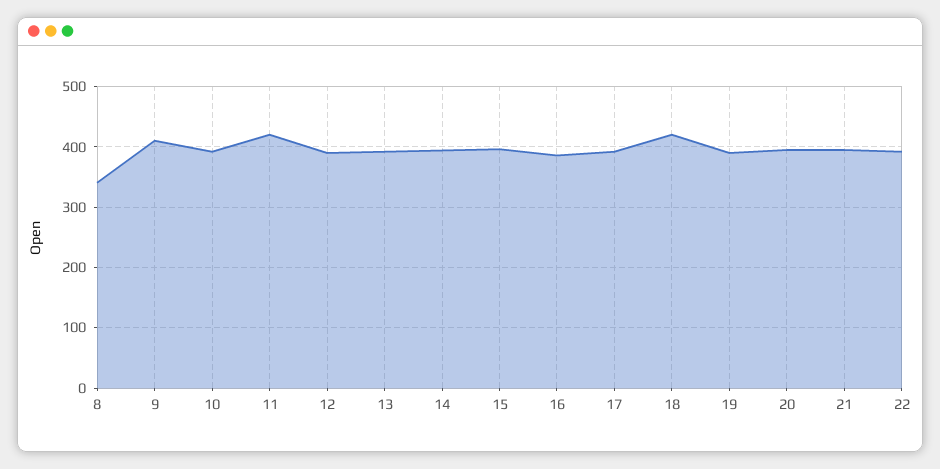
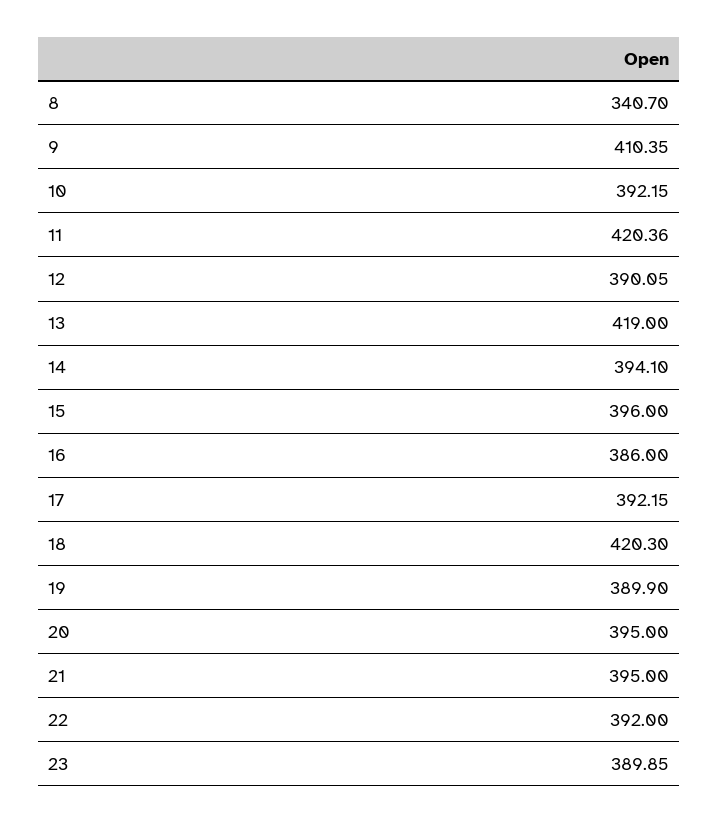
13: 390 -> 419
23: none -> 389.85

